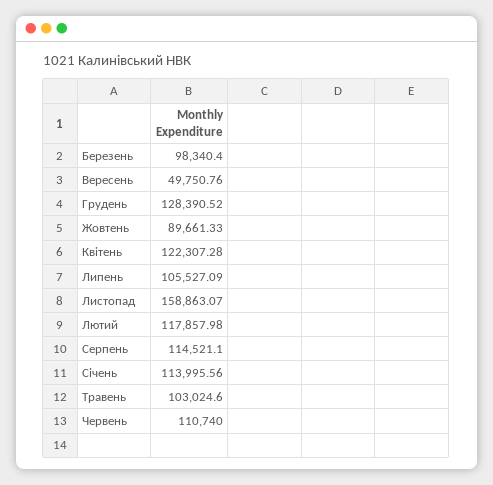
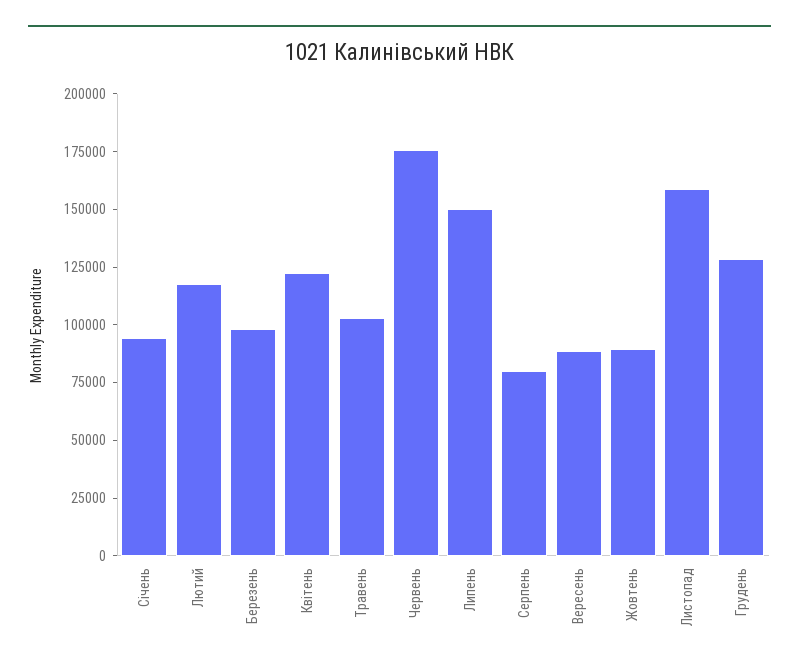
Вересень: 49750.76 -> 90000
Липень: 105527.09 -> 150000
Серпень: 114521.1 -> 80000
Січень: 113995.56 -> 95000
Червень: 110740 -> 175000

